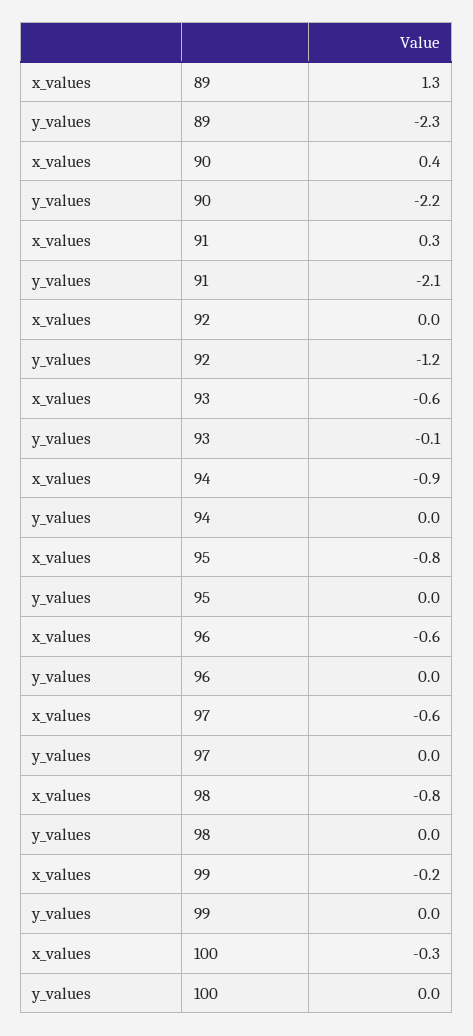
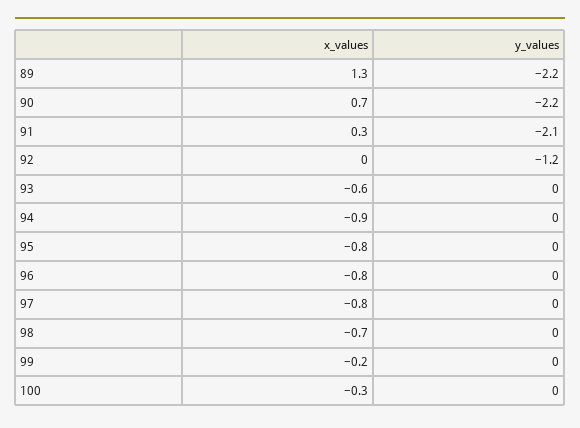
y_values, 89: -2.3 -> -2.2
x_values, 90: 0.4 -> 0.7
y_values, 93: -0.1 -> 0
x_values, 96: -0.6 -> -0.8
x_values, 97: -0.6 -> -0.8
x_values, 98: -0.8 -> -0.7

